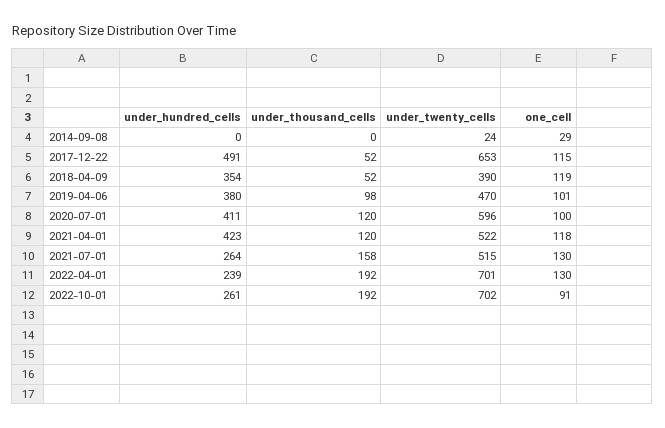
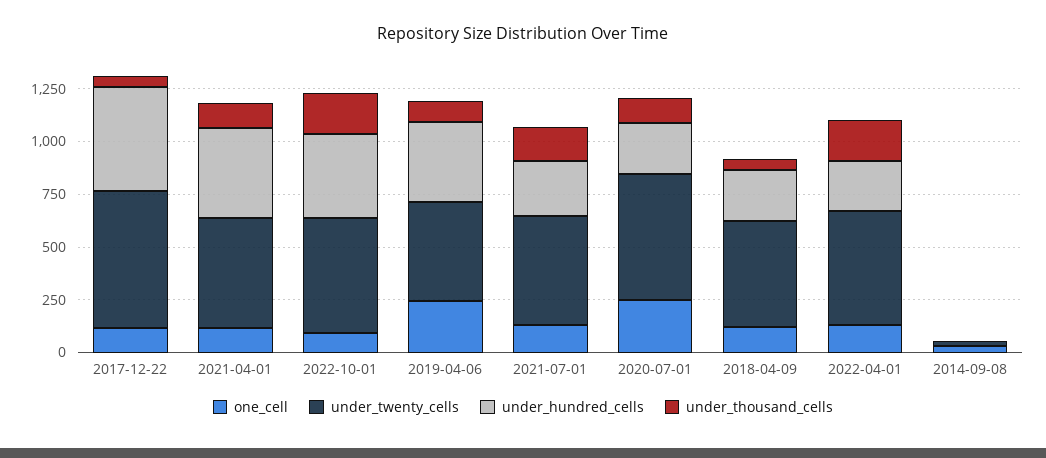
under_hundred_cells, 2018-04-09: 354 -> 250
under_twenty_cells, 2018-04-09: 390 -> 500
one_cell, 2019-04-06: 101 -> 250
under_hundred_cells, 2020-07-01: 411 -> 250
one_cell, 2020-07-01: 100 -> 250
under_twenty_cells, 2022-04-01: 701 -> 550
under_hundred_cells, 2022-10-01: 261 -> 400
under_twenty_cells, 2022-10-01: 702 -> 550

